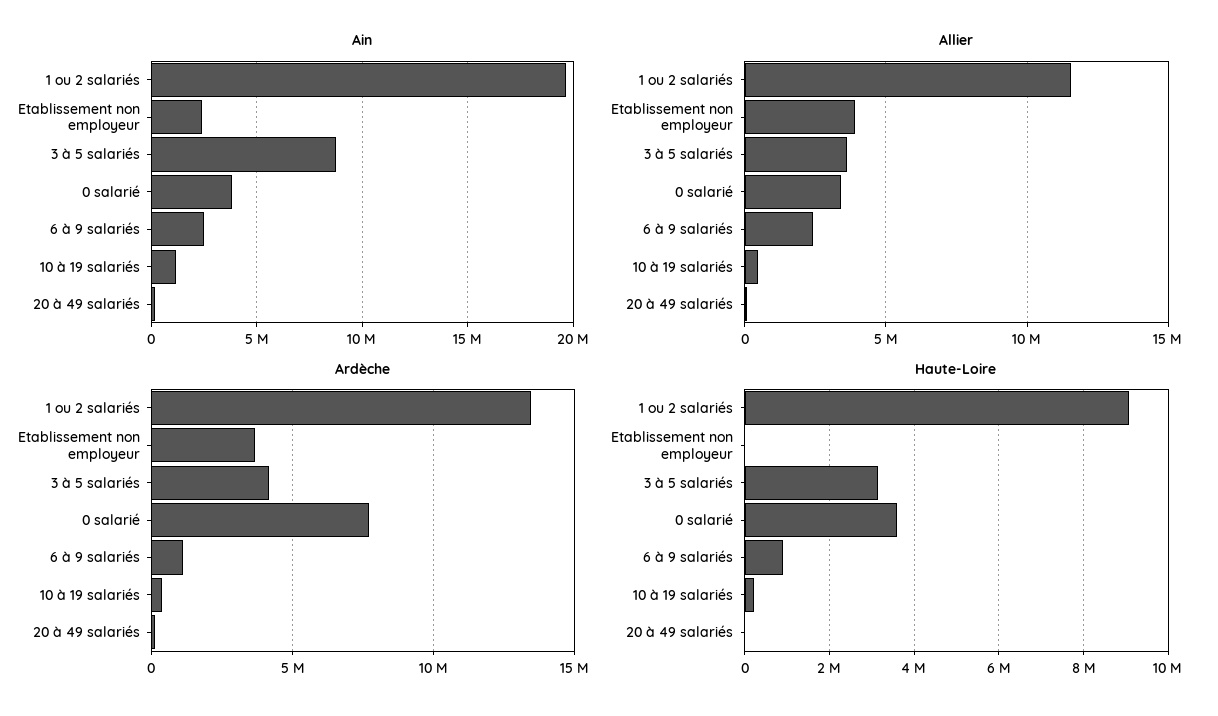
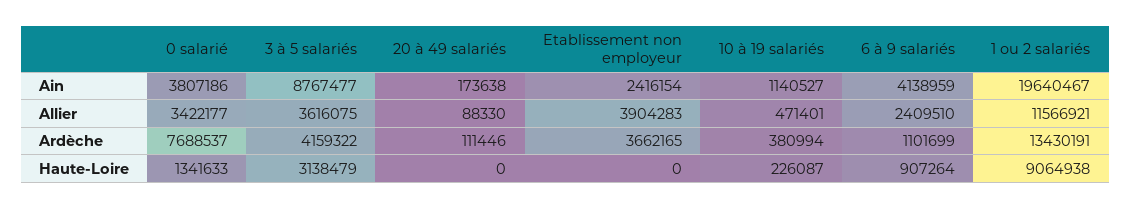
Ain, 6 à 9 salariés: 2500000 -> 4138959
Haute-Loire, 0 salarié: 3600000 -> 1341633

